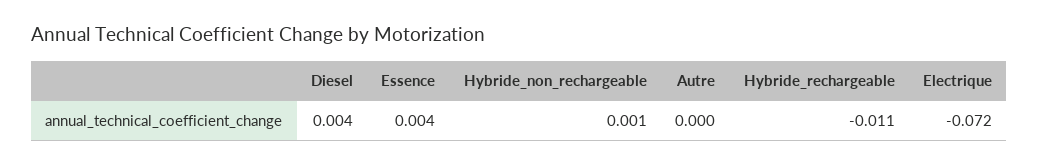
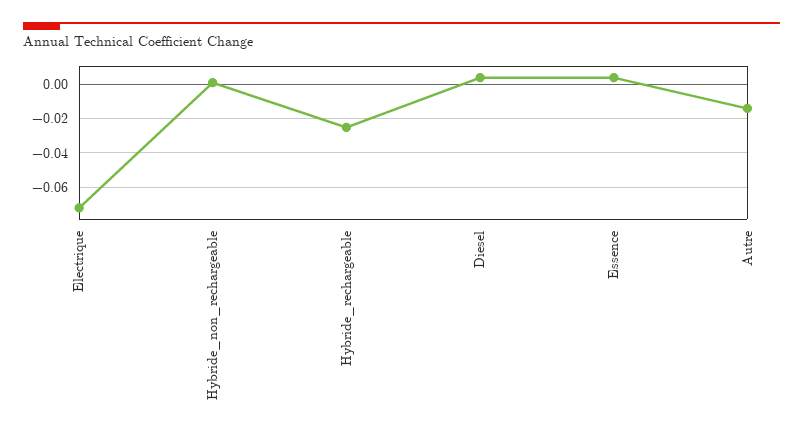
Autre: 0 -> -0.015
Hybride_rechargeable: -0.011 -> -0.025

